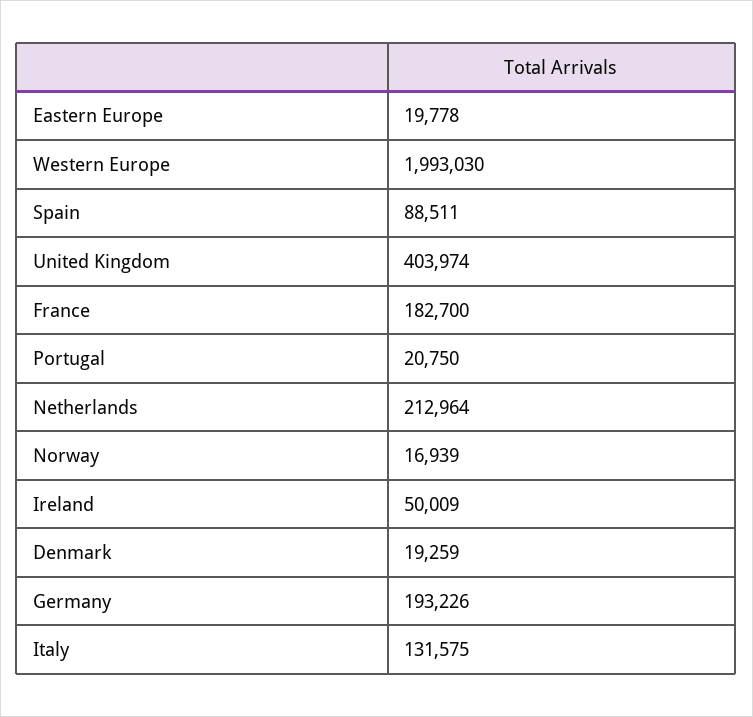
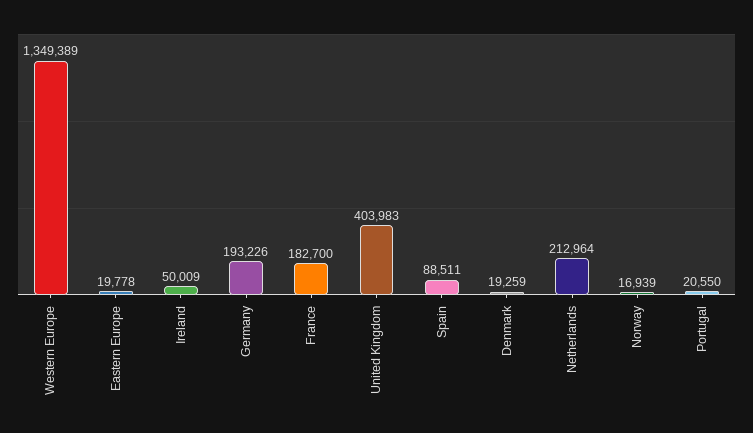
Western Europe: 1993030 -> 1349389
United Kingdom: 403974 -> 403983
Portugal: 20750 -> 20550
Italy: 131575 -> none

